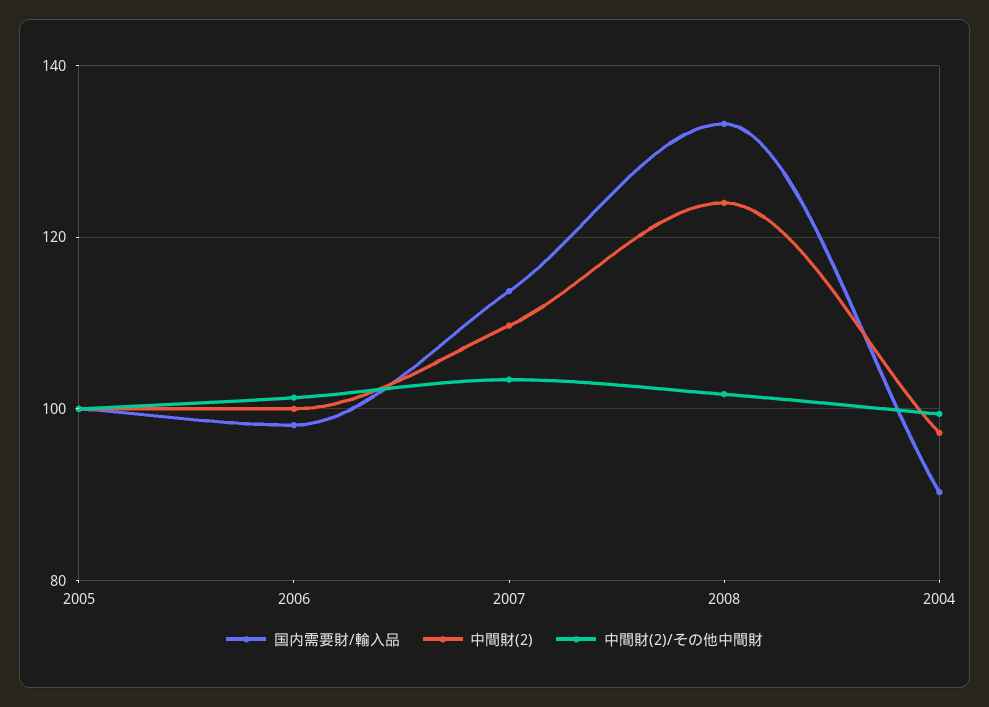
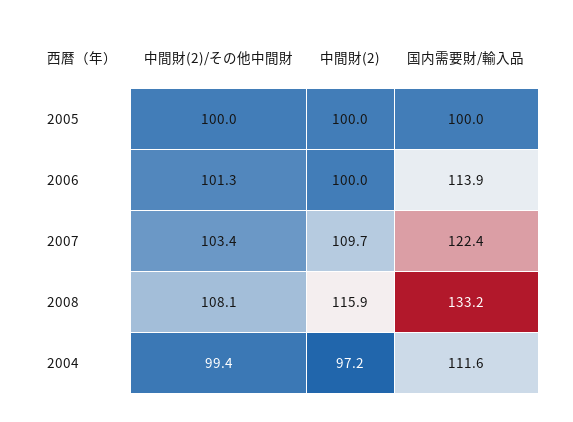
国内需要財/輸入品, 2006: 98 -> 113.9
国内需要財/輸入品, 2007: 114 -> 122.4
中間財(2), 2008: 124 -> 115.9
中間財(2)/その他中間財, 2008: 102 -> 108.1
国内需要財/輸入品, 2004: 90 -> 111.6

